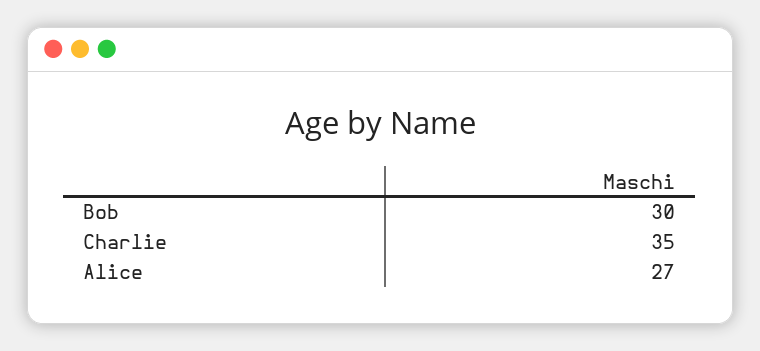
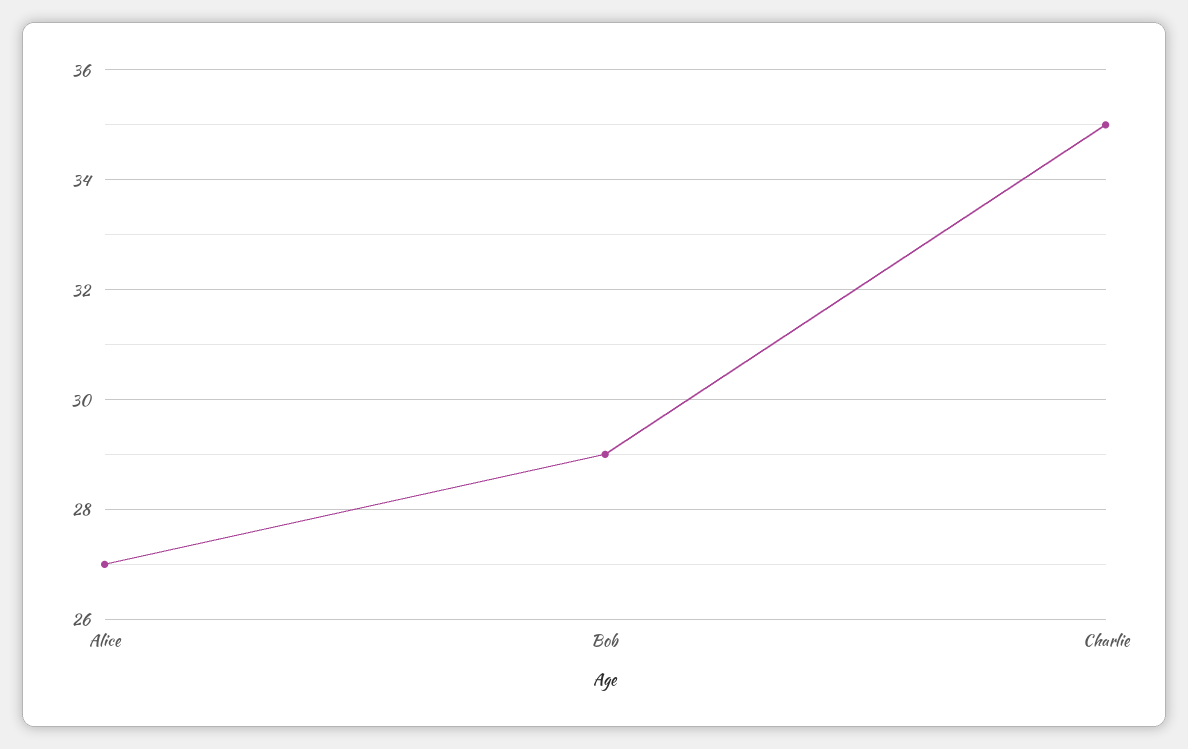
Bob: 30 -> 29

